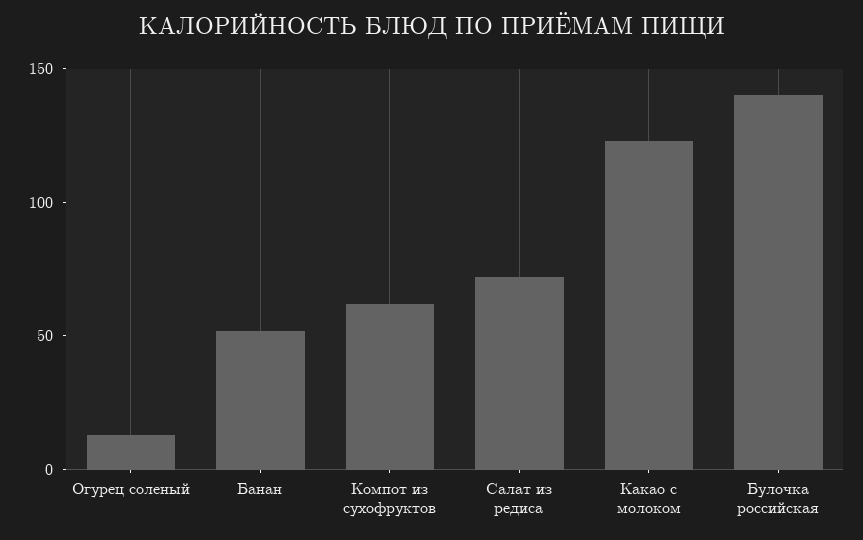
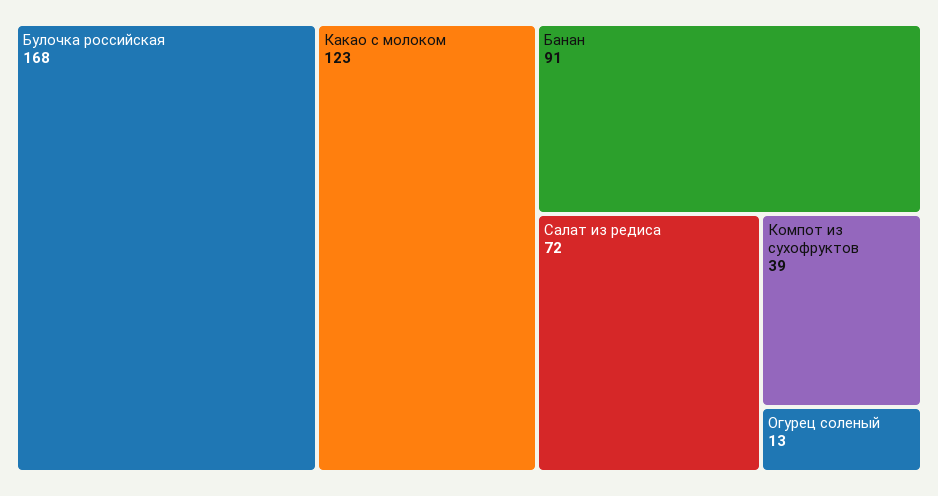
Банан: 50 -> 91
Компот из сухофруктов: 60 -> 39
Булочка российская: 140 -> 168

